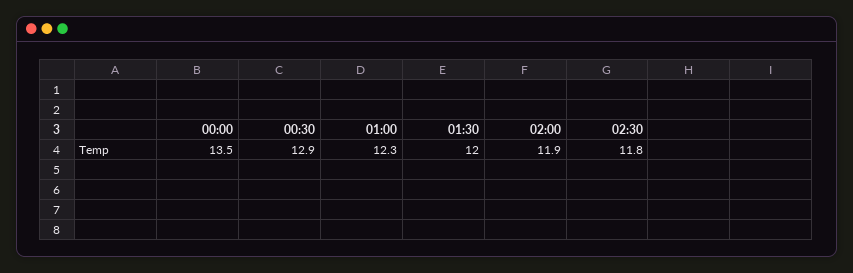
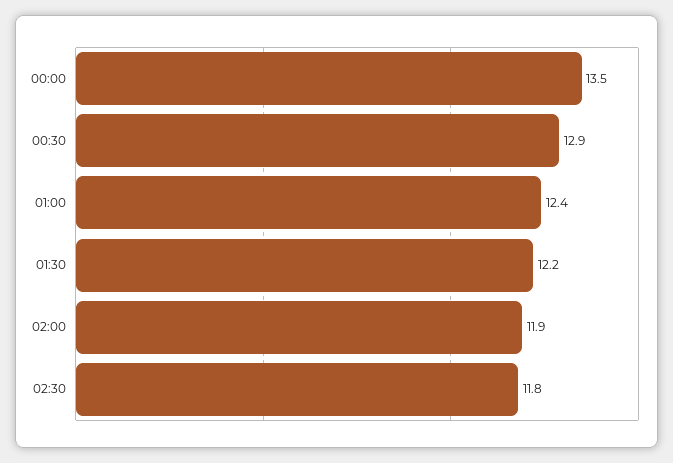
01:00: 12.3 -> 12.4
01:30: 12 -> 12.2

